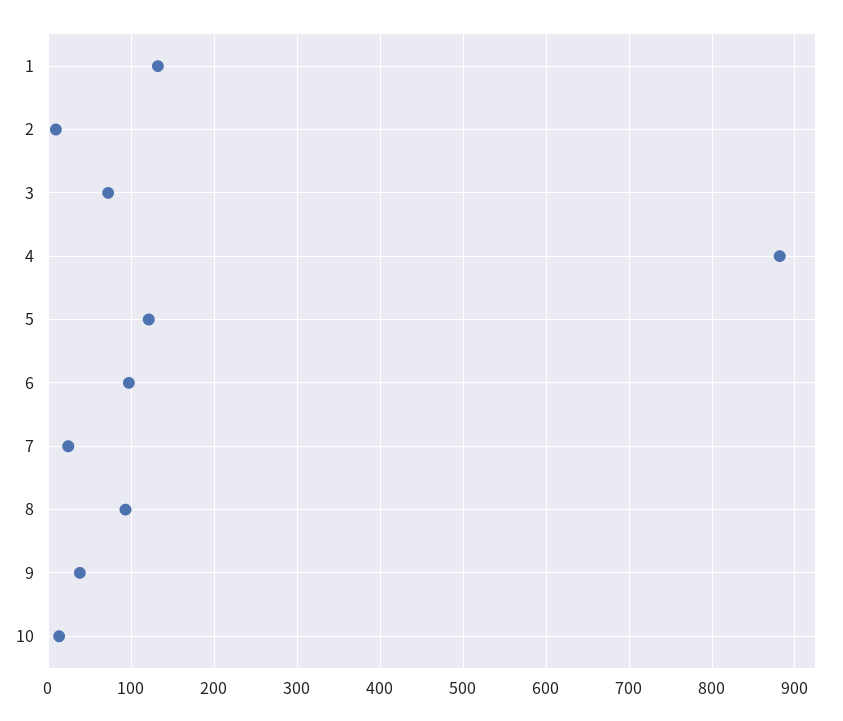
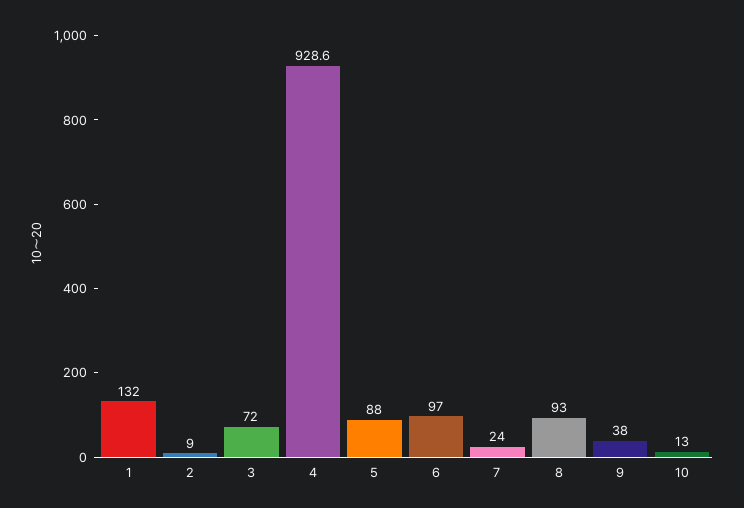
4: 880 -> 928.6
5: 120 -> 88

